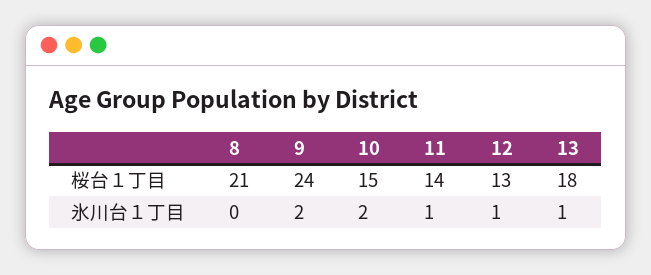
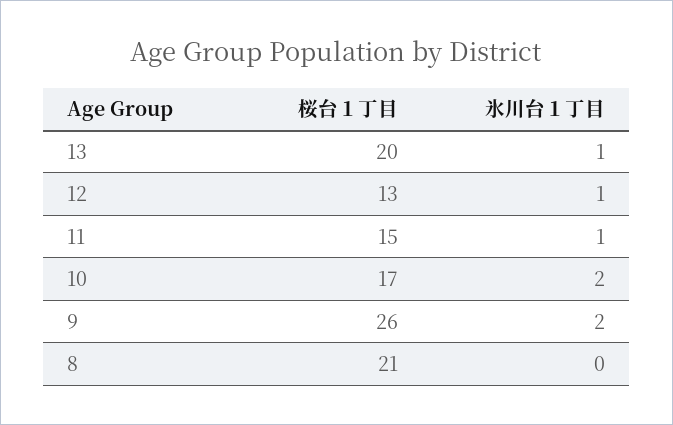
9, 桜台１丁目: 24 -> 26
10, 桜台１丁目: 15 -> 17
11, 桜台１丁目: 14 -> 15
13, 桜台１丁目: 18 -> 20

